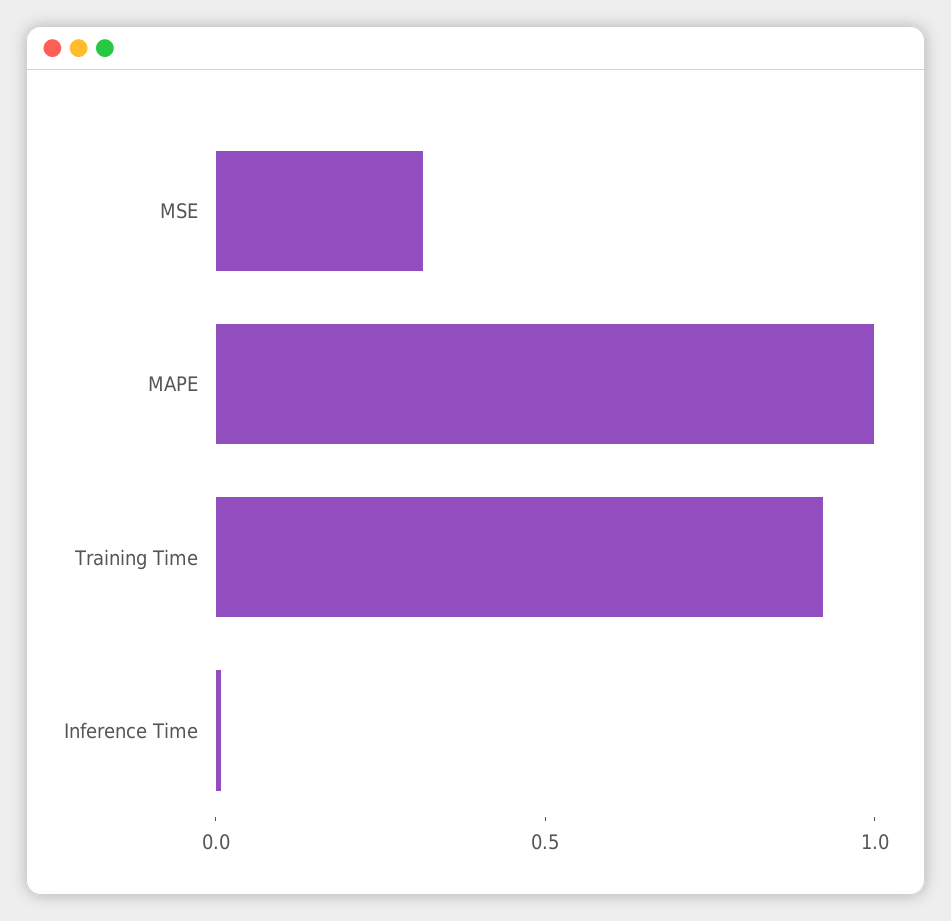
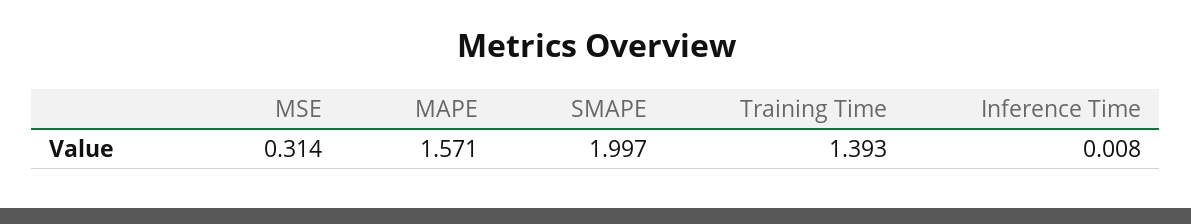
MAPE: 1 -> 1.571
Training Time: 0.9 -> 1.393
SMAPE: none -> 1.997

